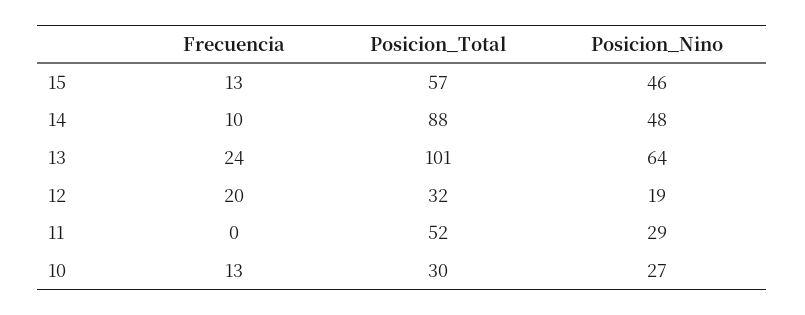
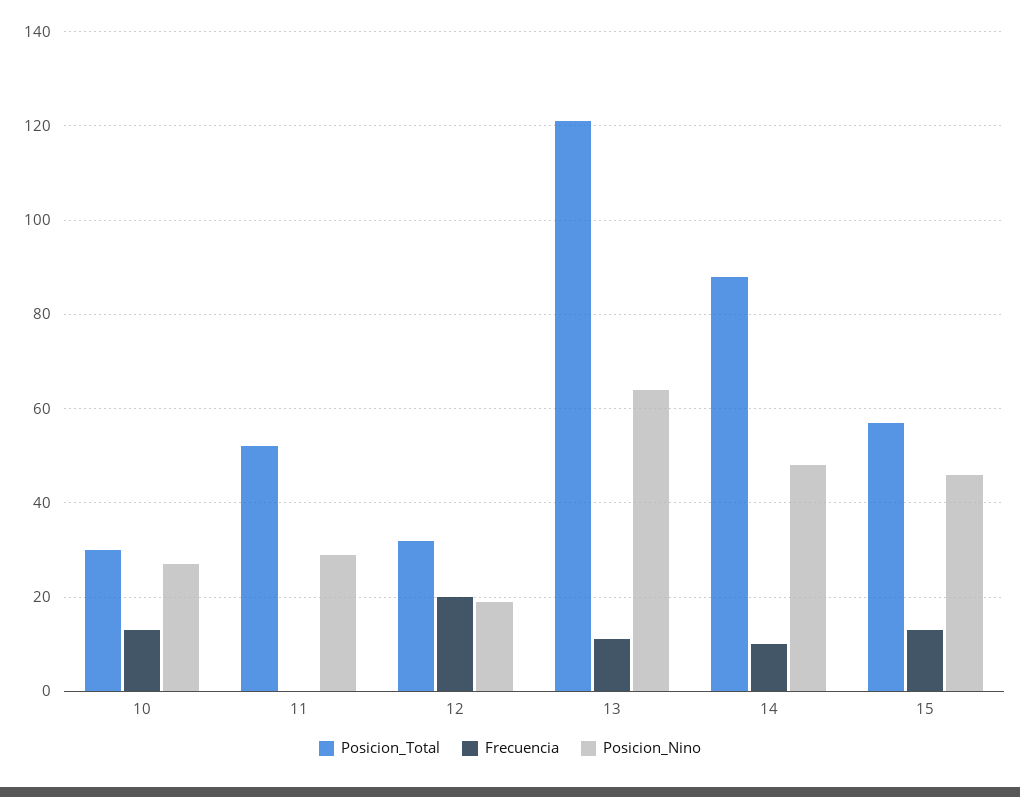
Frecuencia, 13: 24 -> 10
Posicion_Total, 13: 101 -> 120

